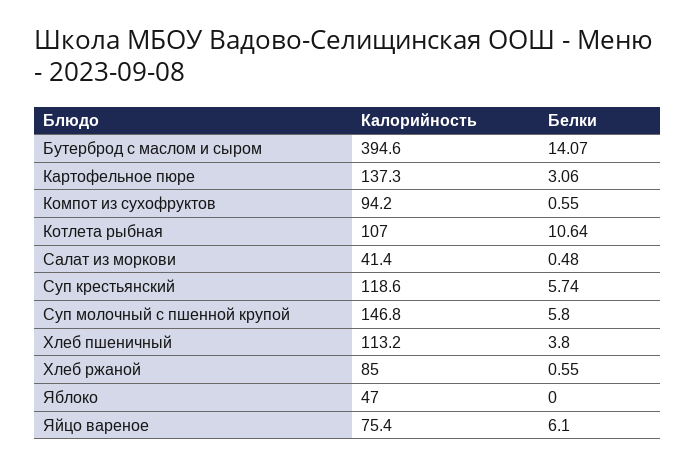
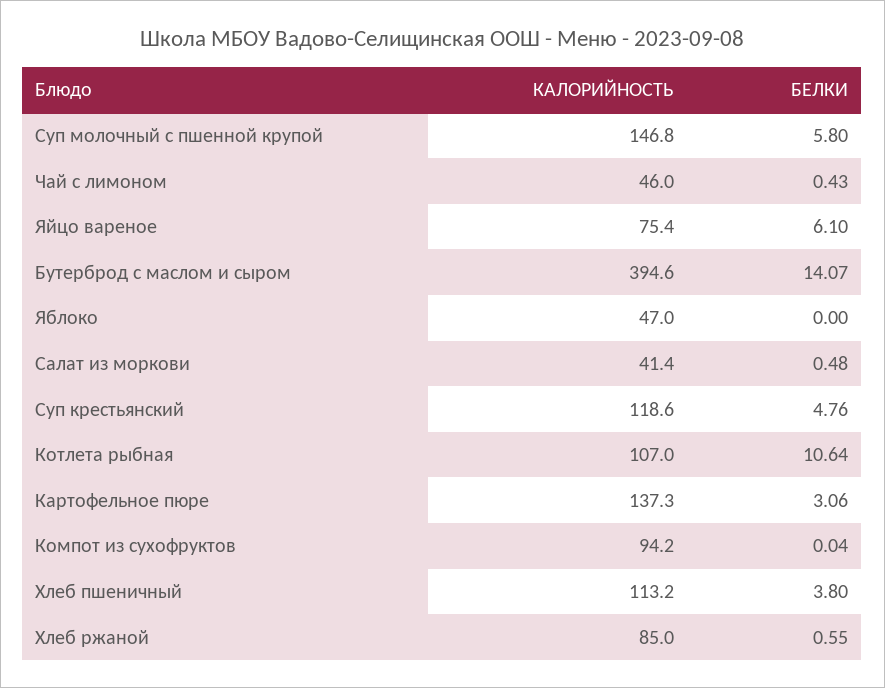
Белки, Компот из сухофруктов: 0.55 -> 0.04
Белки, Суп крестьянский: 5.74 -> 4.76
Калорийность, Чай с лимоном: none -> 46
Белки, Чай с лимоном: none -> 0.43

